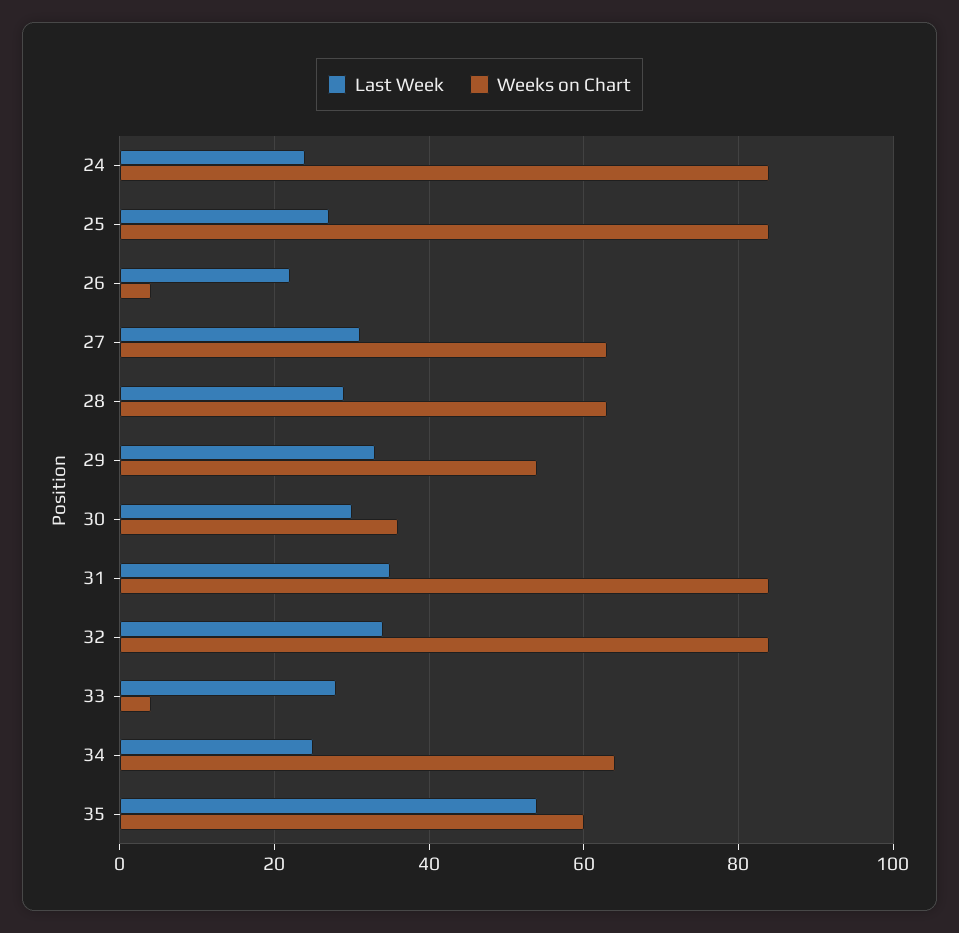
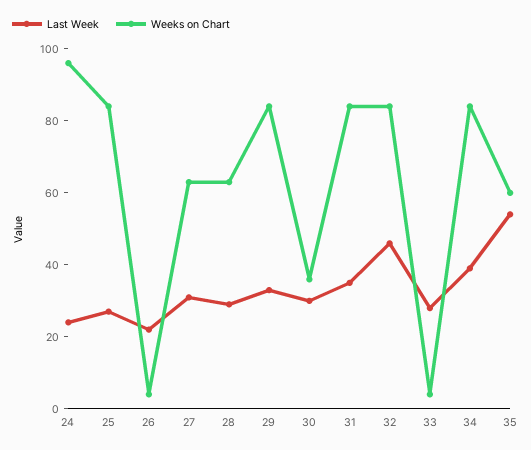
Weeks on Chart, 24: 85 -> 95
Weeks on Chart, 29: 55 -> 85
Last Week, 32: 35 -> 45
Last Week, 34: 25 -> 40
Weeks on Chart, 34: 65 -> 85

